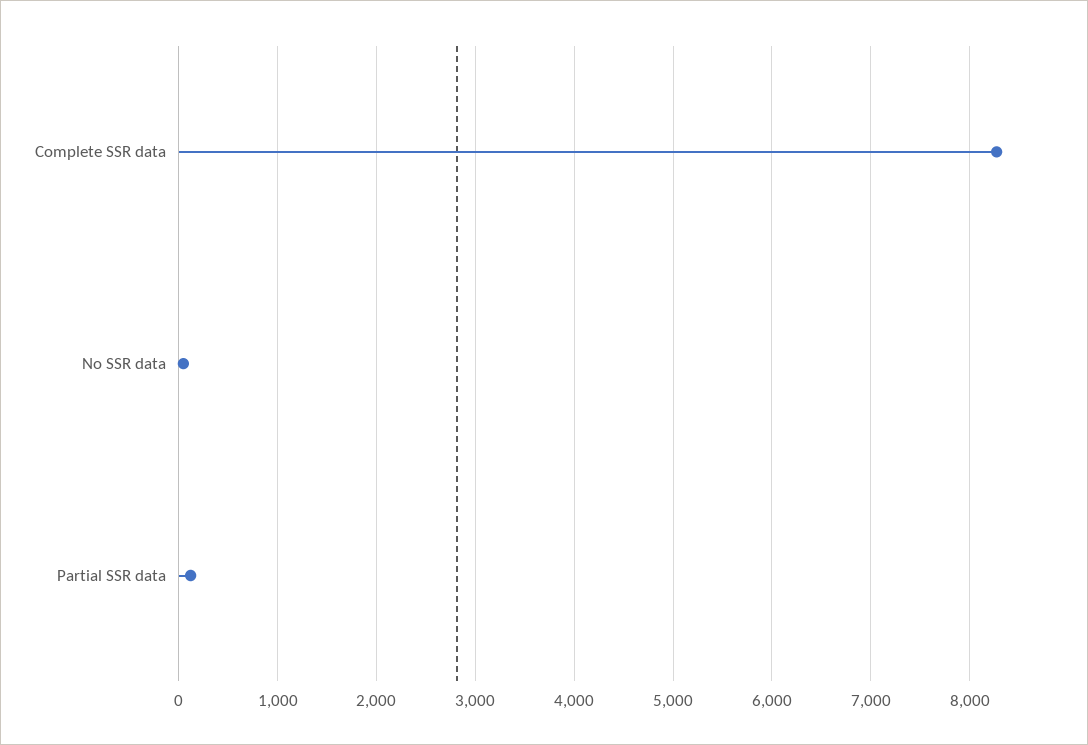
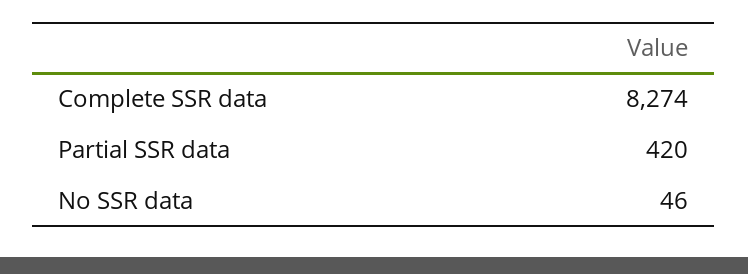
Partial SSR data: 100 -> 420

